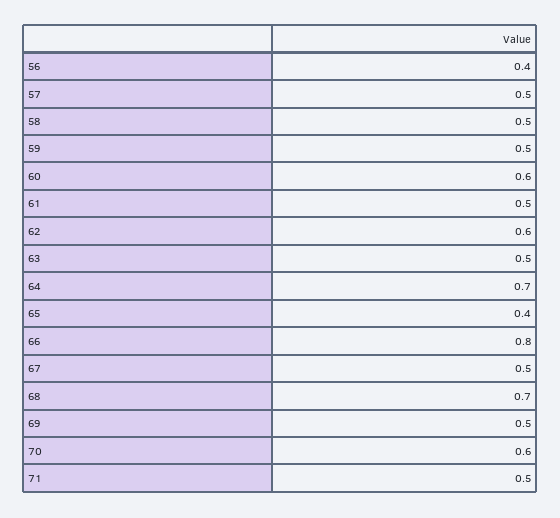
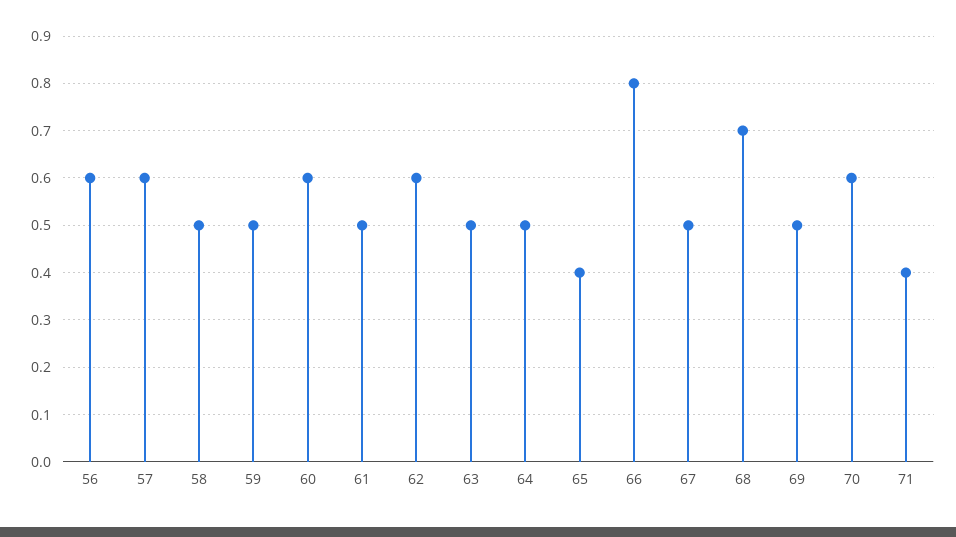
56: 0.4 -> 0.6
57: 0.5 -> 0.6
64: 0.7 -> 0.5
71: 0.5 -> 0.4

